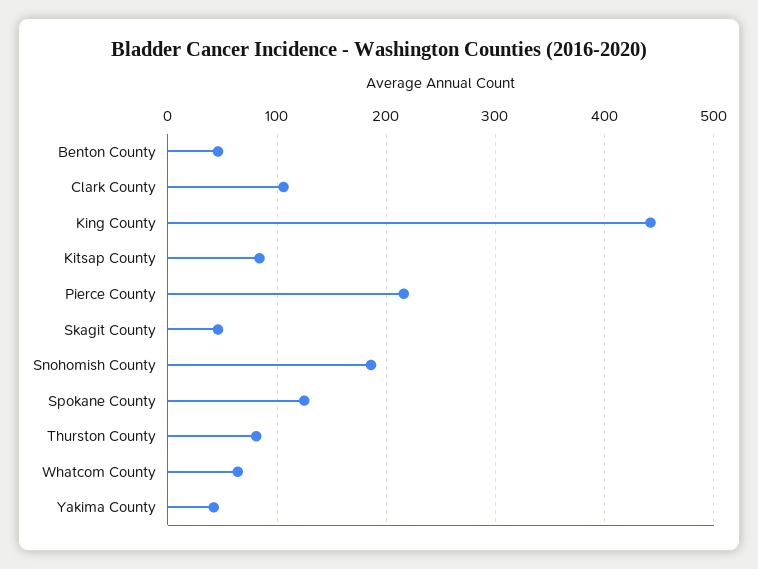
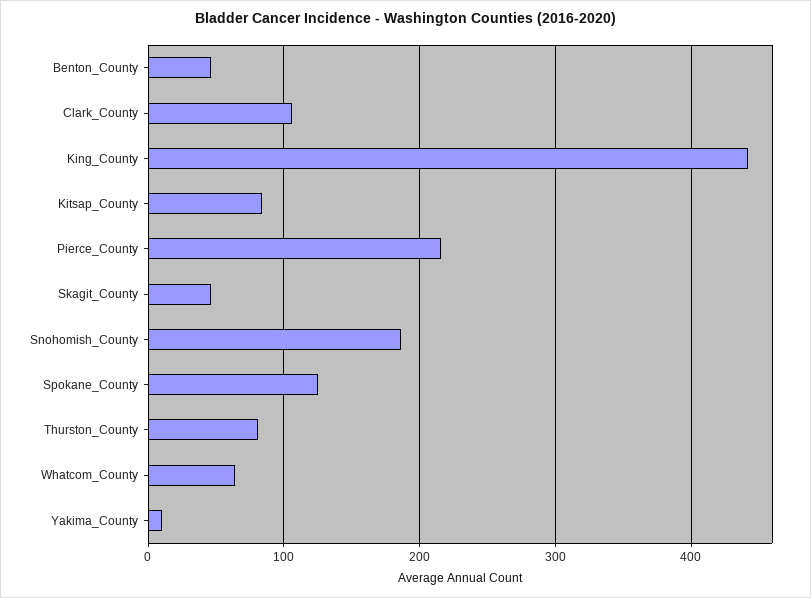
Yakima County: 40 -> 10

